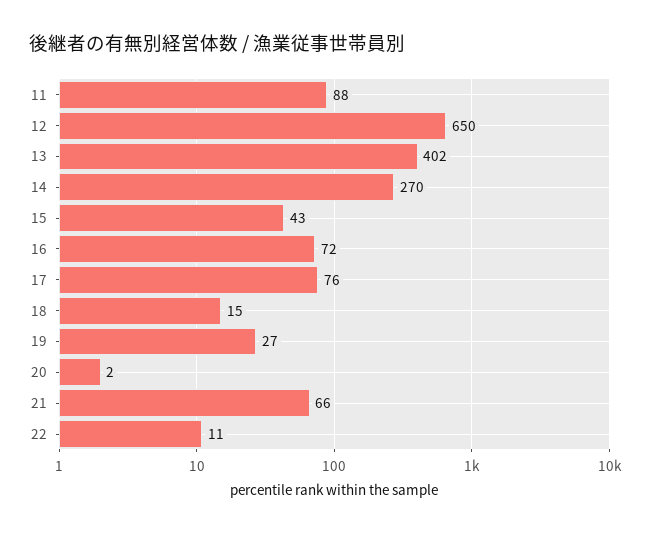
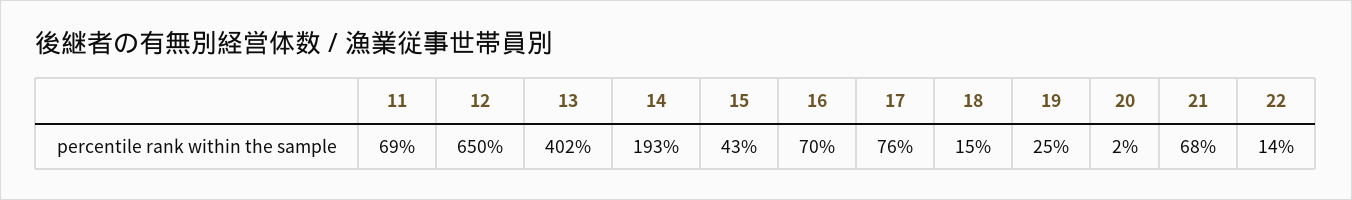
11: 88 -> 69
14: 270 -> 193
16: 72 -> 70
19: 27 -> 25
21: 66 -> 68
22: 11 -> 14

